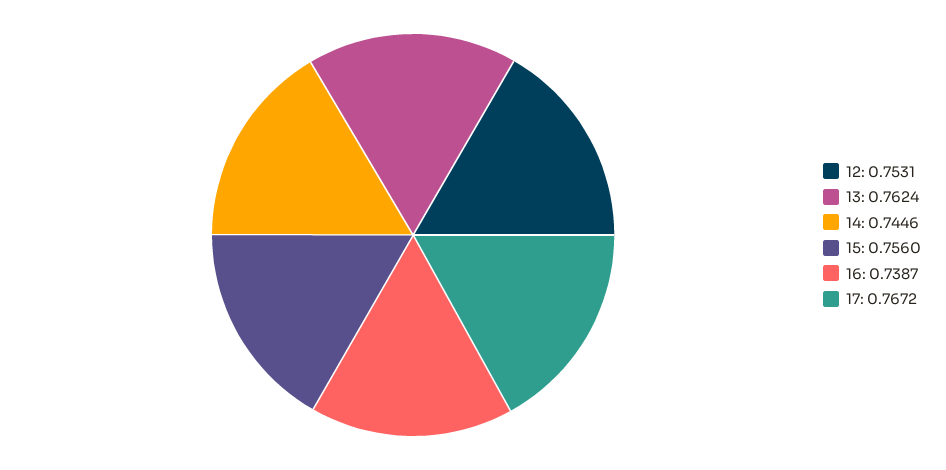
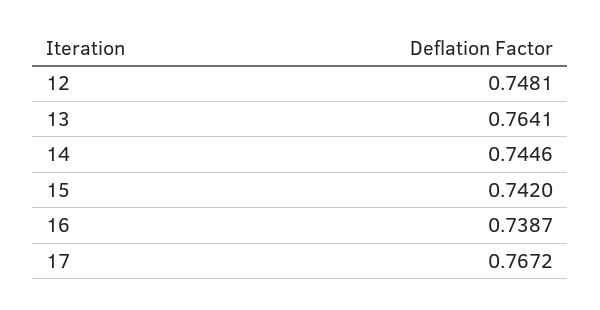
12: 0.7531 -> 0.7481
13: 0.7624 -> 0.7641
15: 0.756 -> 0.742

